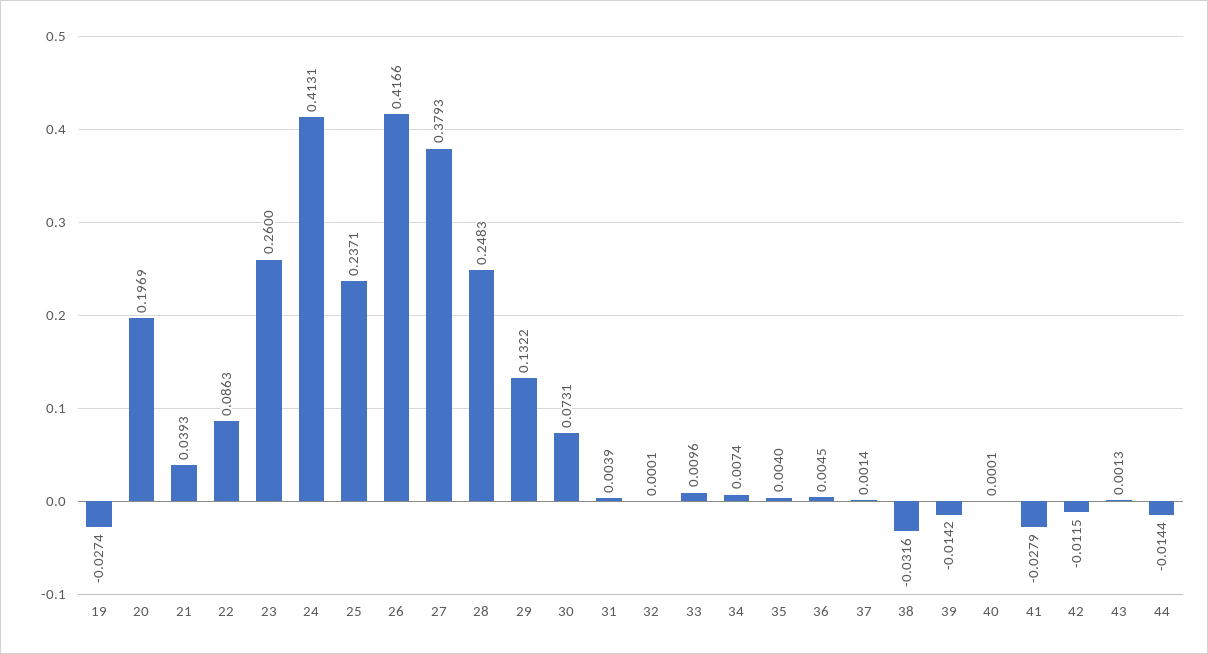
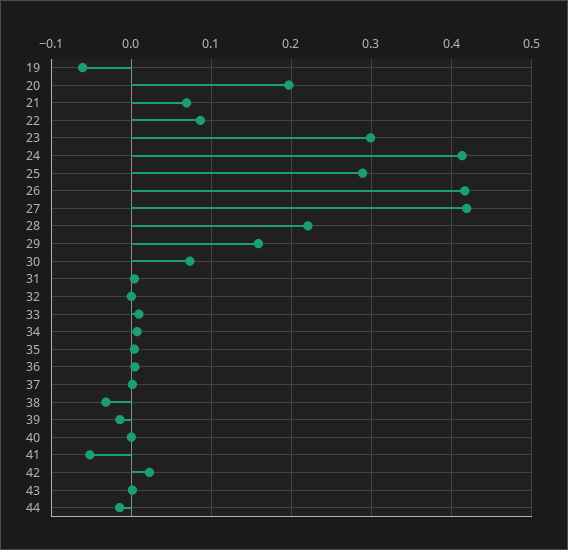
19: -0.0274 -> -0.06
21: 0.0393 -> 0.07
23: 0.26 -> 0.3
25: 0.2371 -> 0.29
27: 0.3793 -> 0.42
28: 0.2483 -> 0.22
29: 0.1322 -> 0.16
41: -0.0279 -> -0.05
42: -0.0115 -> 0.02

